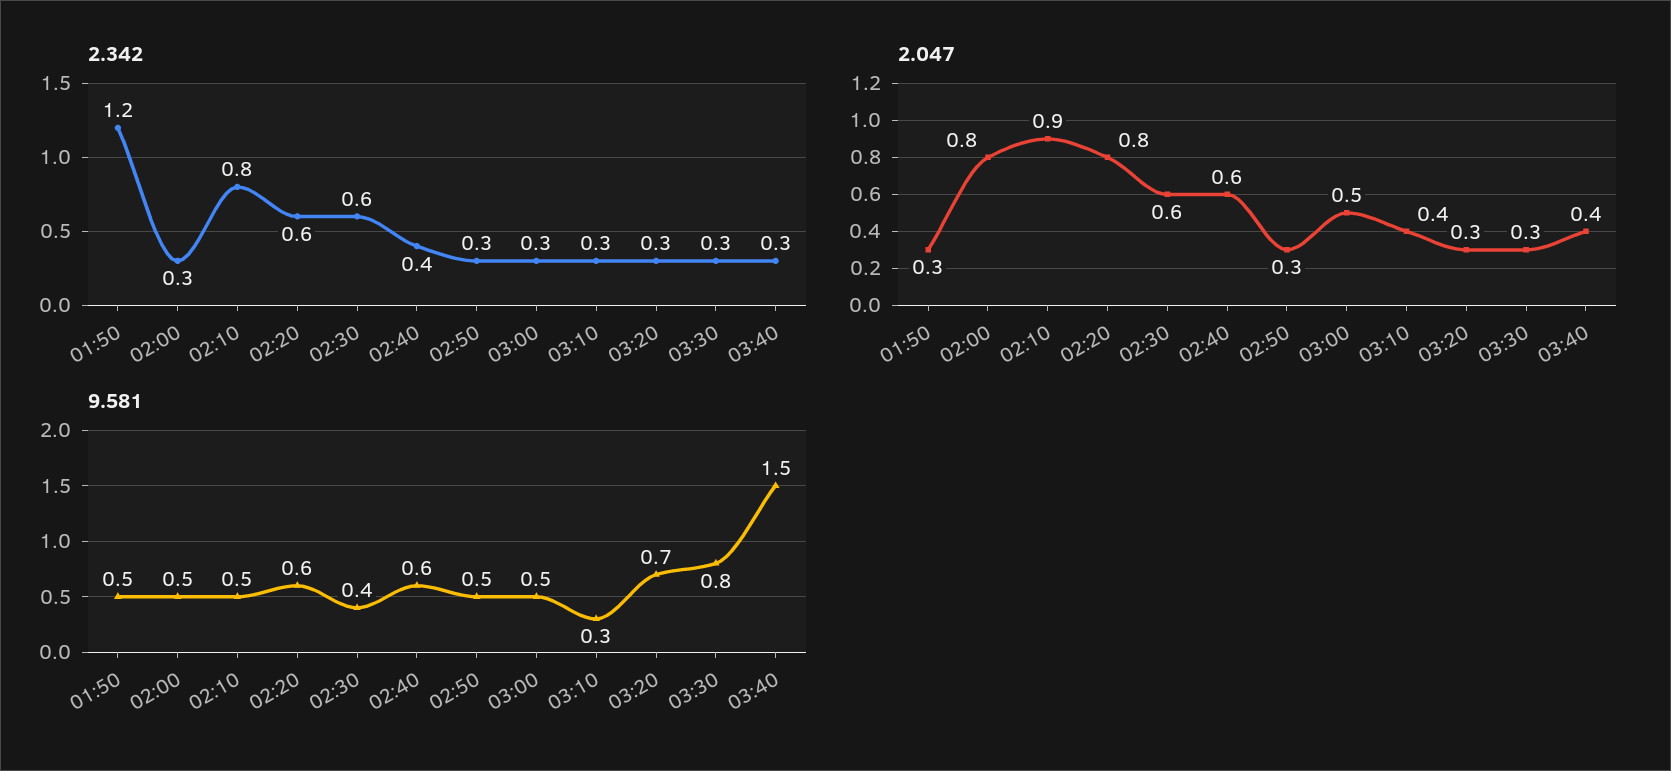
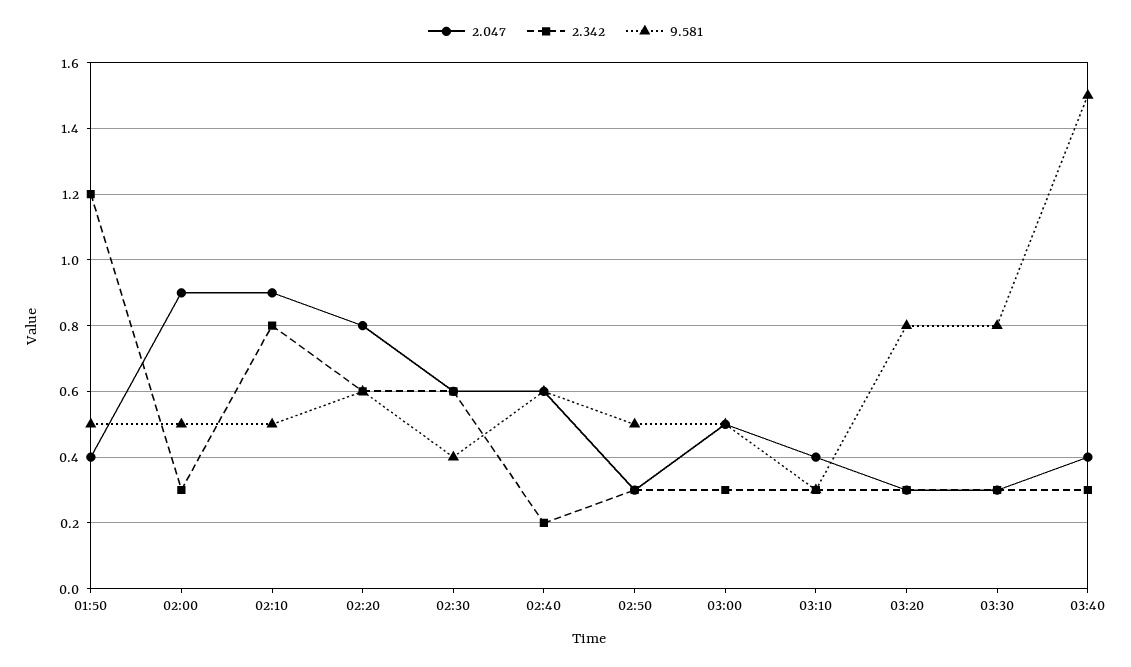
2.342, 02:40: 0.4 -> 0.2
2.047, 01:50: 0.3 -> 0.4
2.047, 02:00: 0.8 -> 0.9
9.581, 03:20: 0.7 -> 0.8

